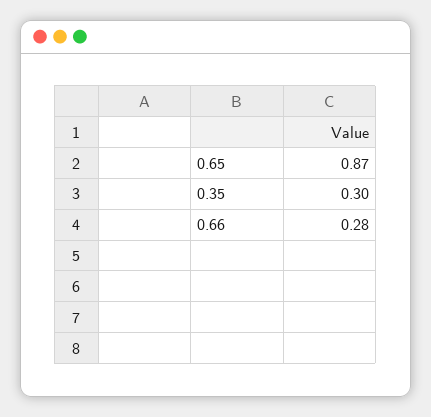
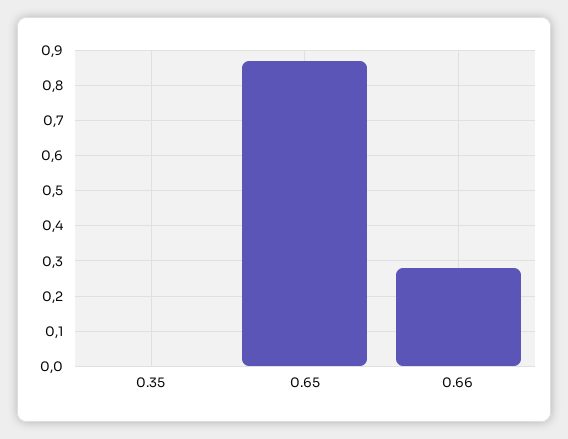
0.35: 0.3 -> 0

